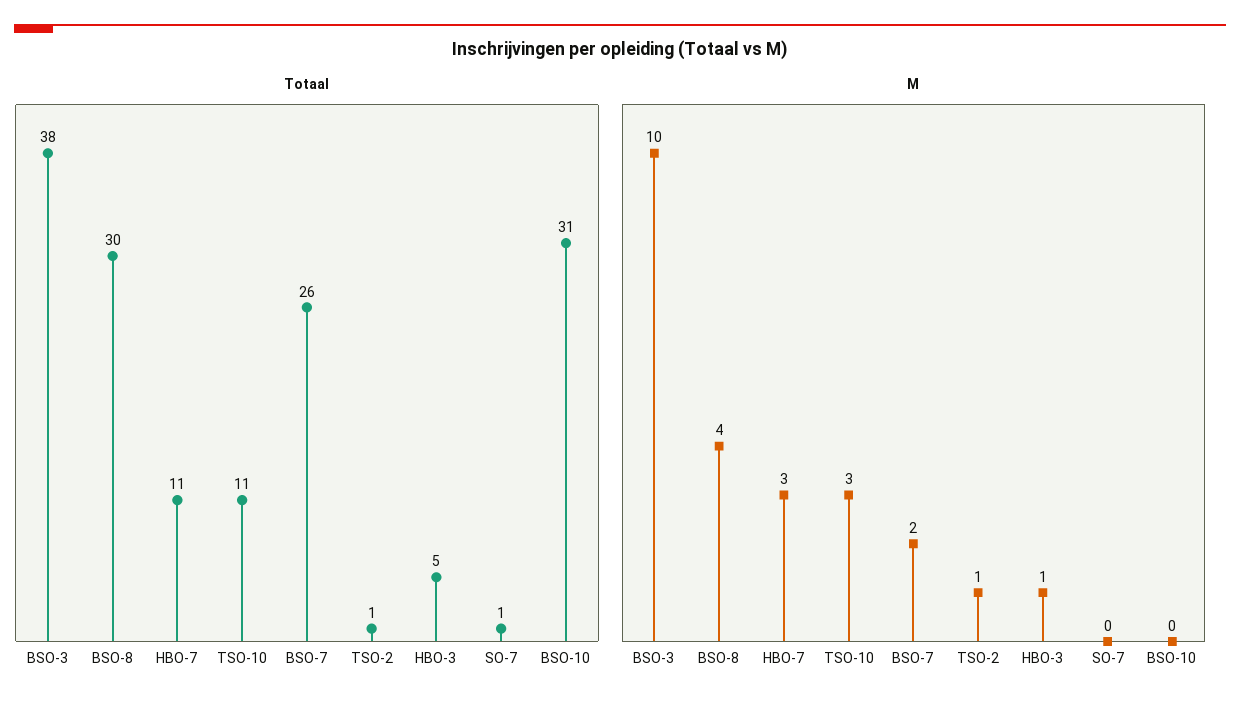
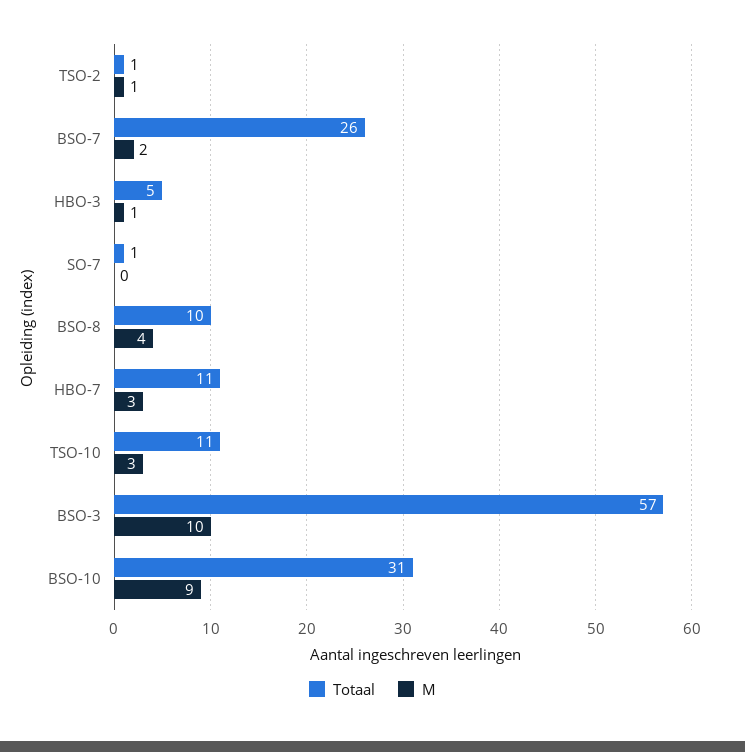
Totaal, BSO-3: 38 -> 57
Totaal, BSO-8: 30 -> 10
M, BSO-10: 0 -> 9

